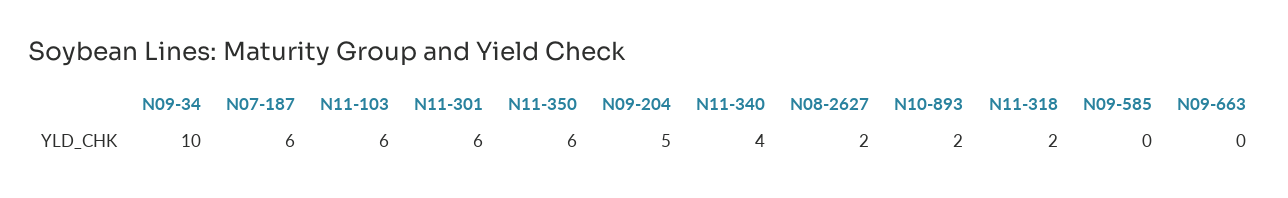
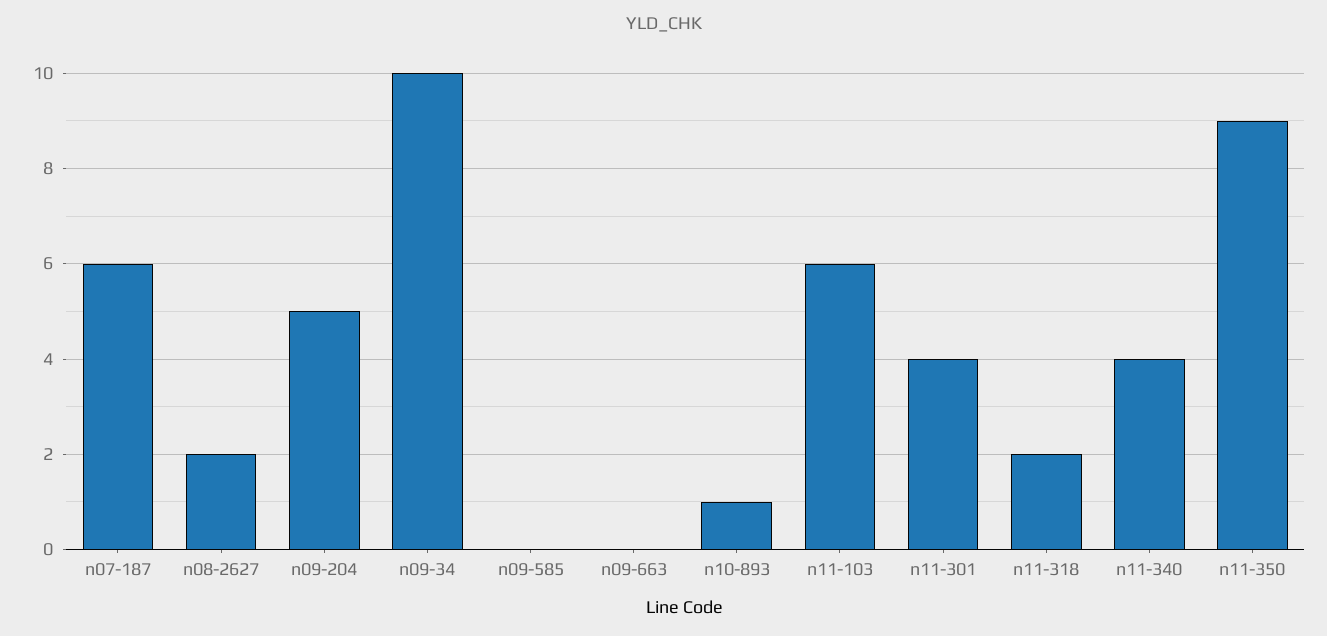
N11-301: 6 -> 4
N11-350: 6 -> 9
N10-893: 2 -> 1

